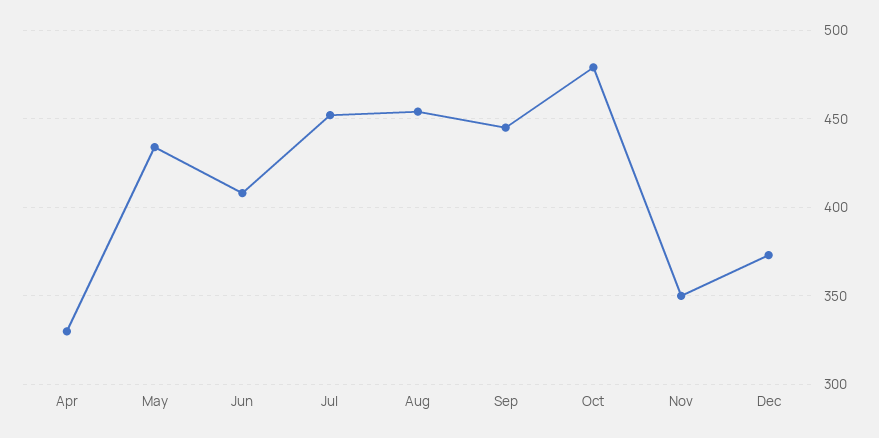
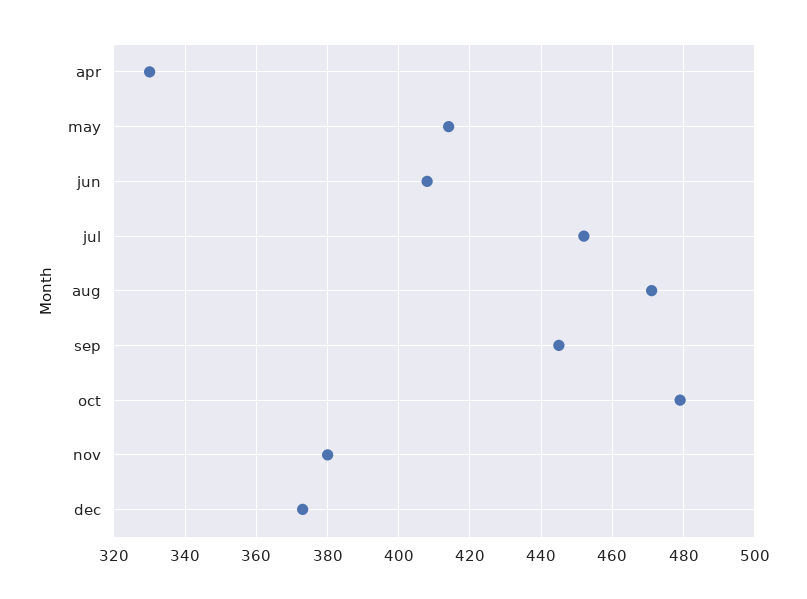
May: 435 -> 415
Aug: 455 -> 470
Nov: 350 -> 380

